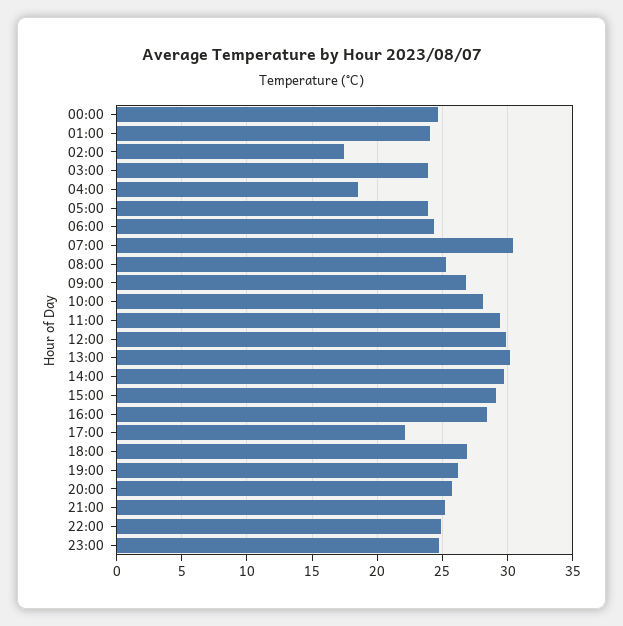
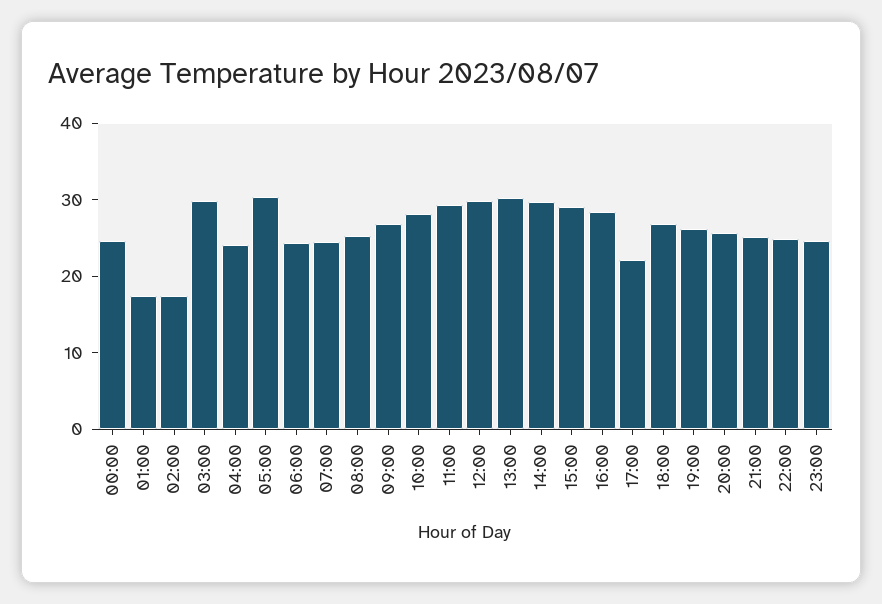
01:00: 24 -> 18
03:00: 24 -> 30
04:00: 18.5 -> 24
05:00: 24 -> 30
07:00: 30.5 -> 24

